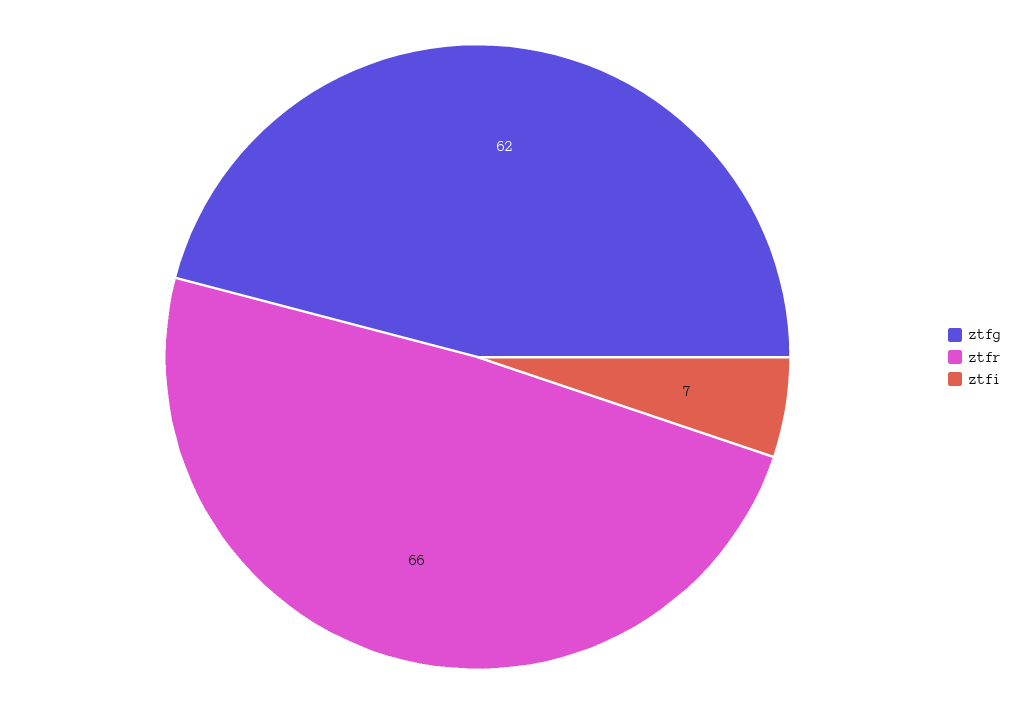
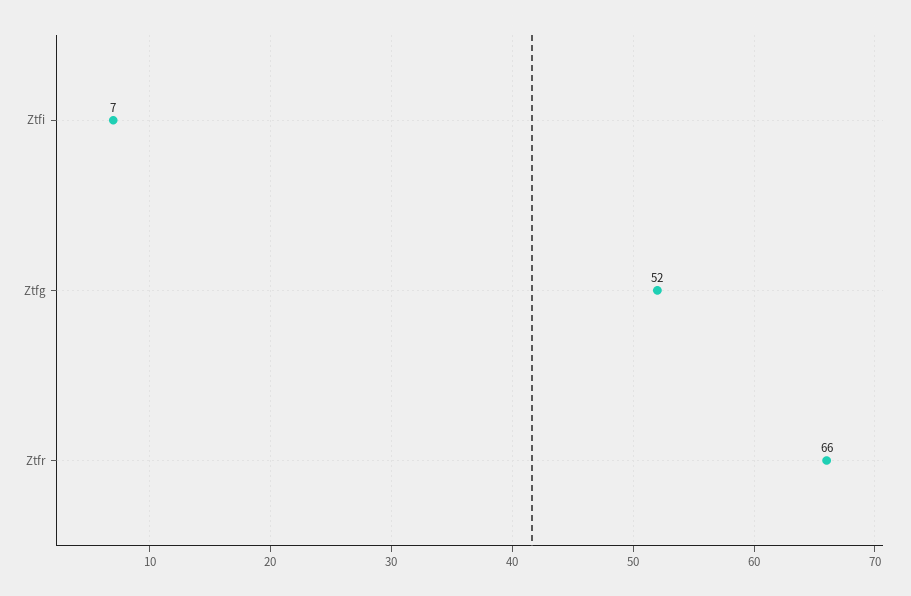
ztfg: 62 -> 52

